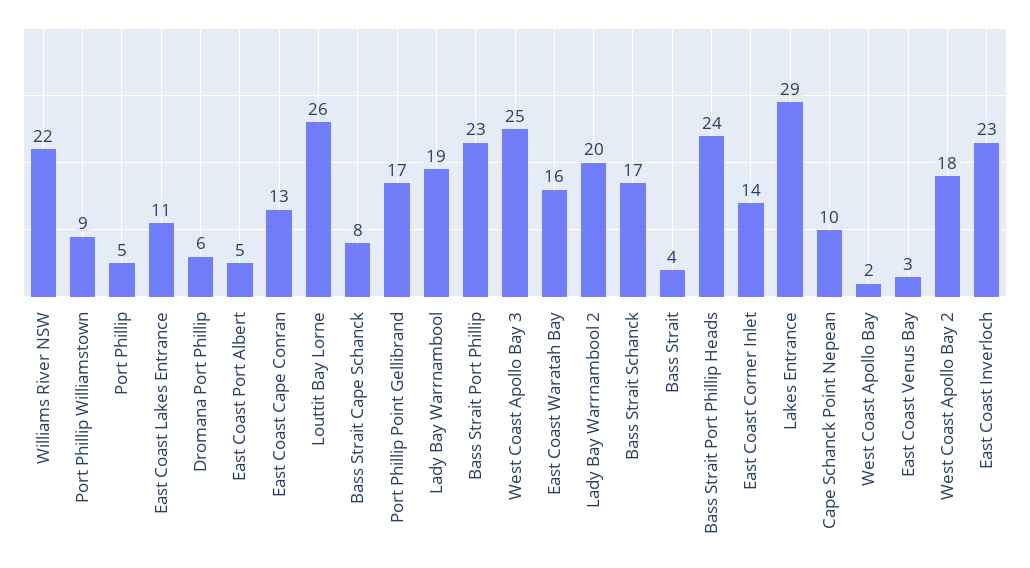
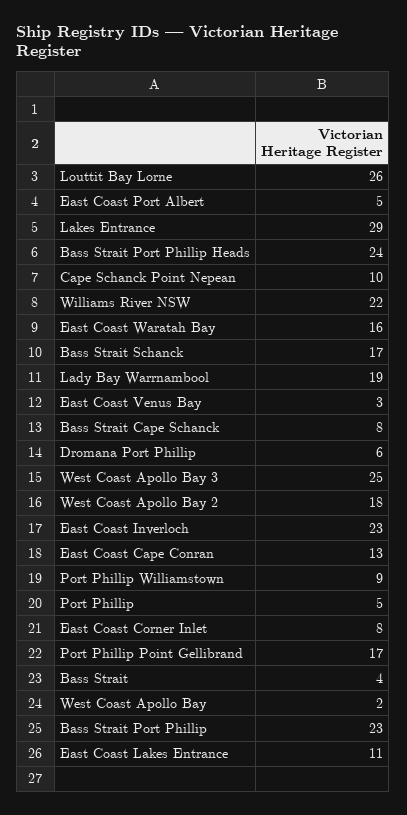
Lady Bay Warrnambool 2: 20 -> none
East Coast Corner Inlet: 14 -> 8

